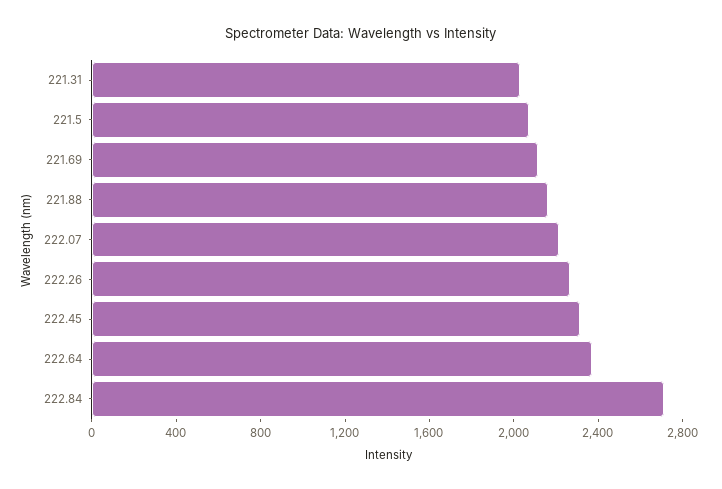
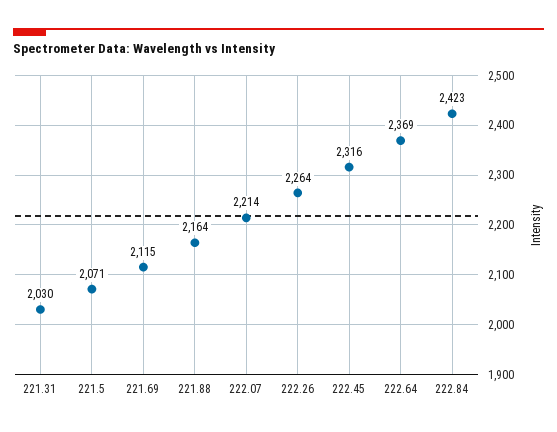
222.84: 2700 -> 2423

